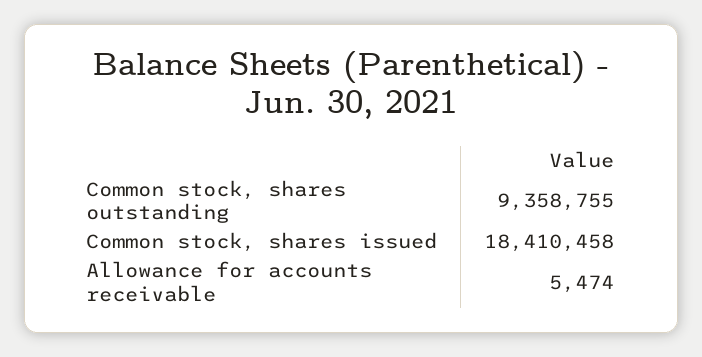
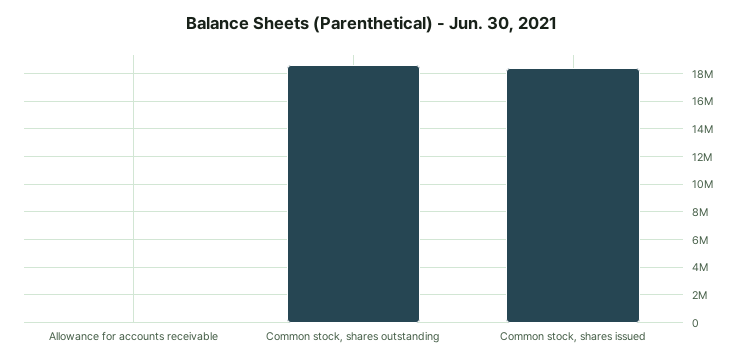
Common stock, shares outstanding: 9358755 -> 18500000

